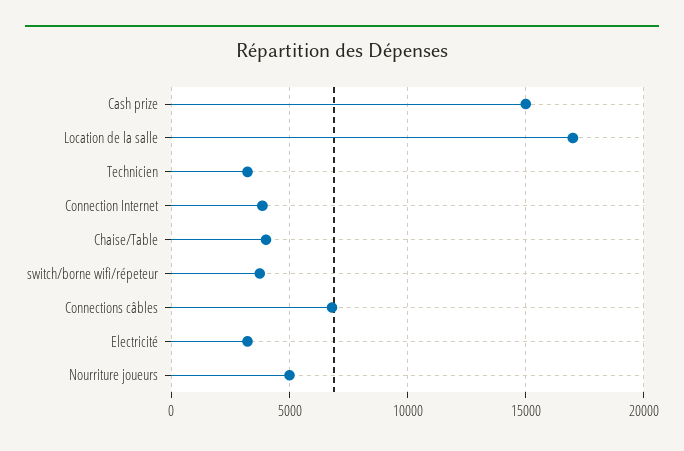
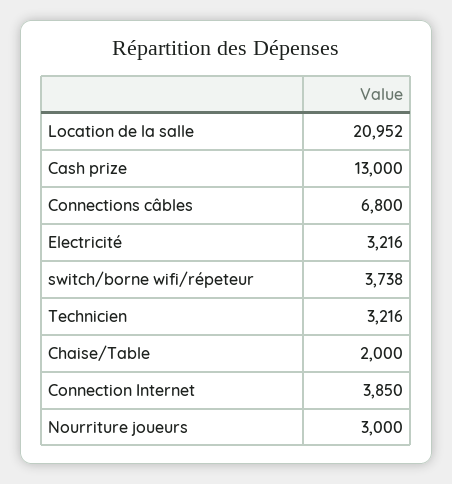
Cash prize: 15000 -> 13000
Location de la salle: 17000 -> 20952
Chaise/Table: 4000 -> 2000
Nourriture joueurs: 5000 -> 3000

